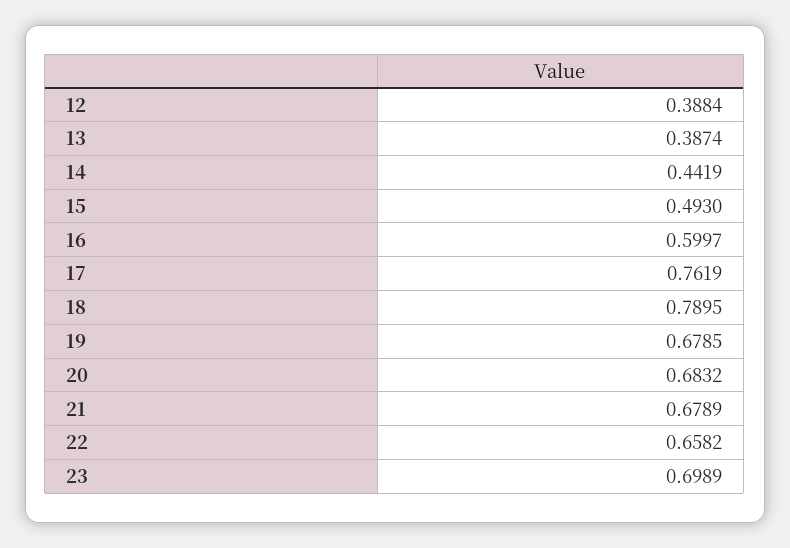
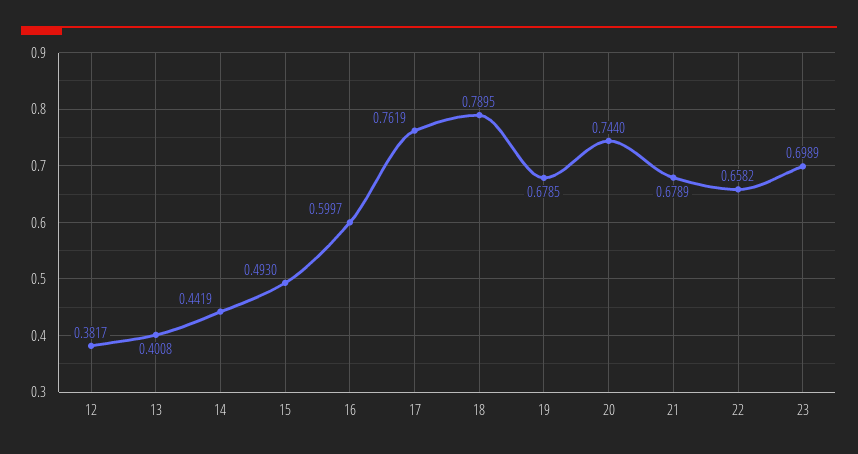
12: 0.3884 -> 0.3817
13: 0.3874 -> 0.4008
20: 0.6832 -> 0.744

